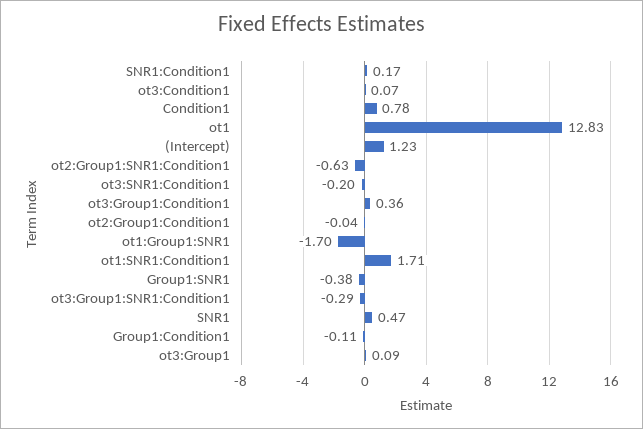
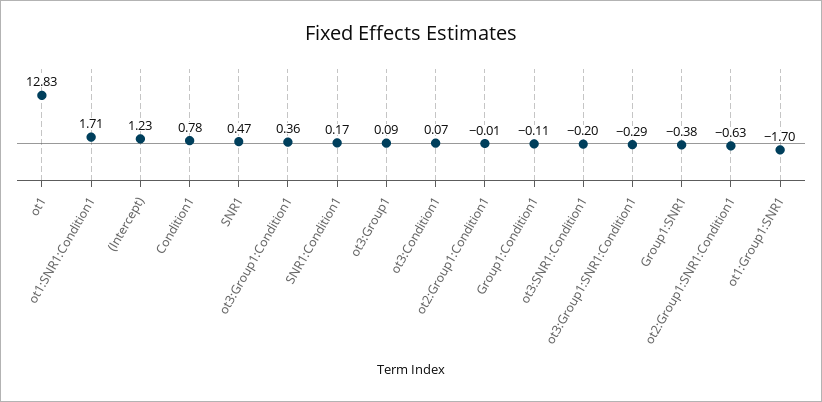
ot2:Group1:Condition1: -0.04 -> -0.01

